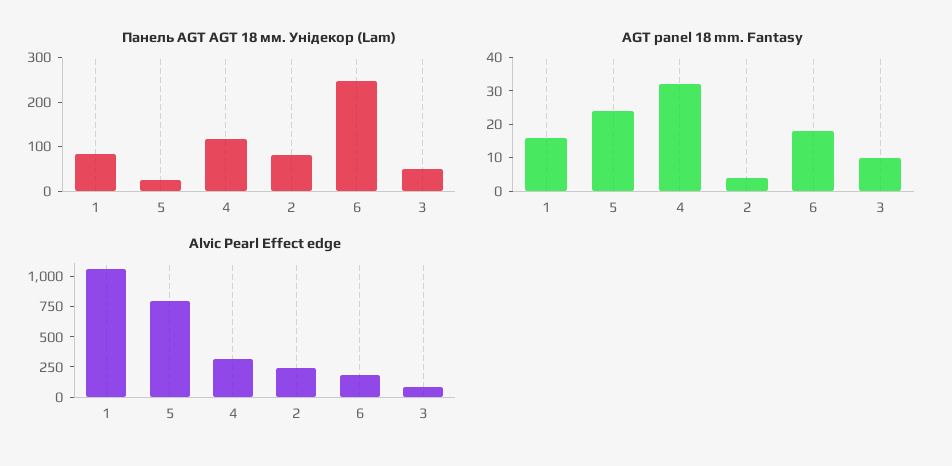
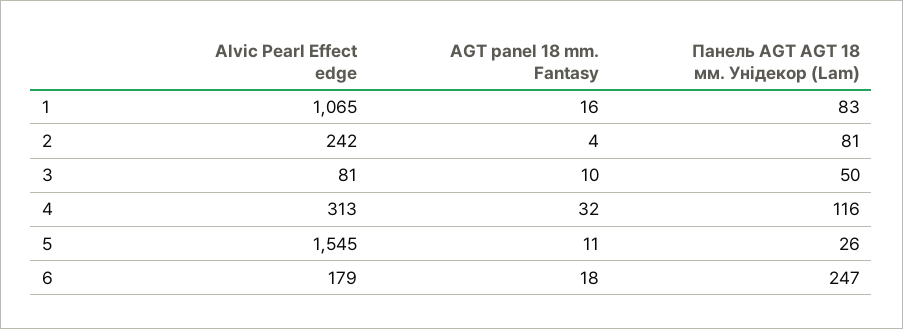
AGT panel 18 mm. Fantasy, 5: 25 -> 11
Alvic Pearl Effect edge, 5: 750 -> 1545

